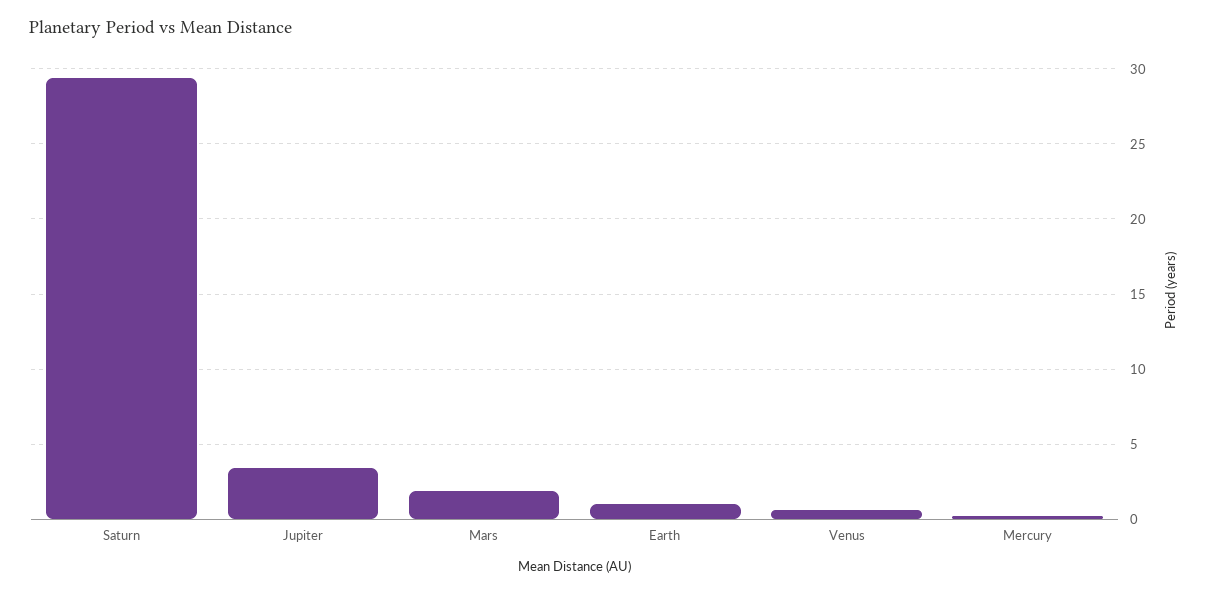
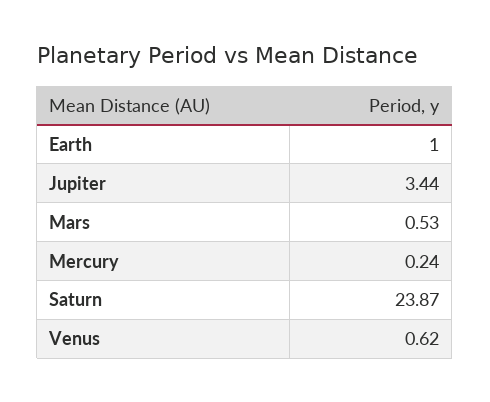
Saturn: 29.5 -> 23.87
Mars: 2 -> 0.53

